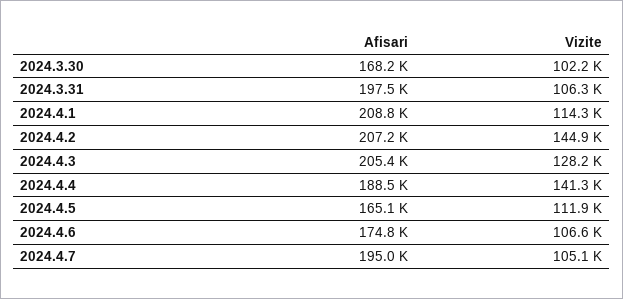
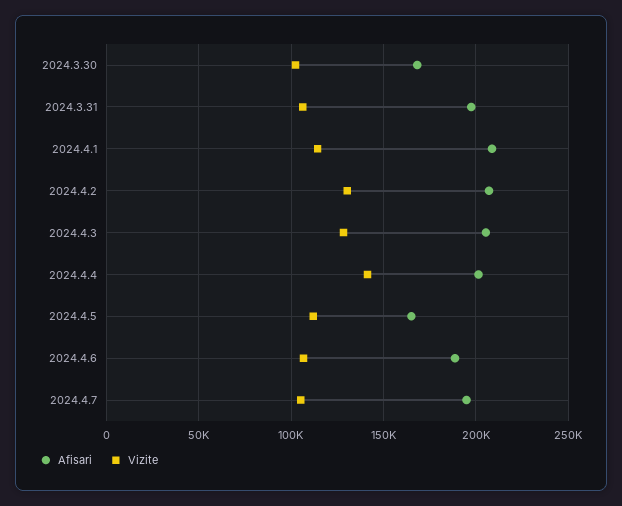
Vizite, 2024.4.2: 144900 -> 130000
Afisari, 2024.4.4: 188500 -> 200000
Afisari, 2024.4.6: 174800 -> 190000

